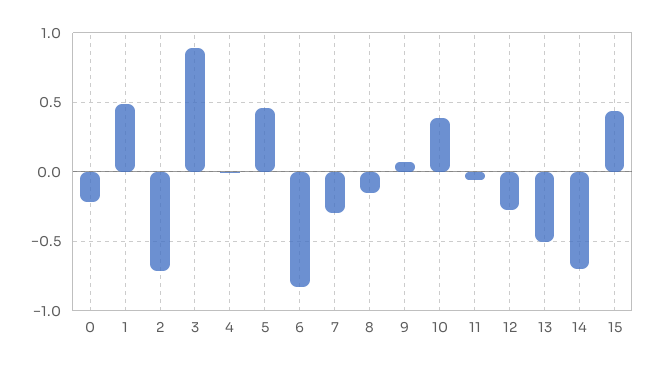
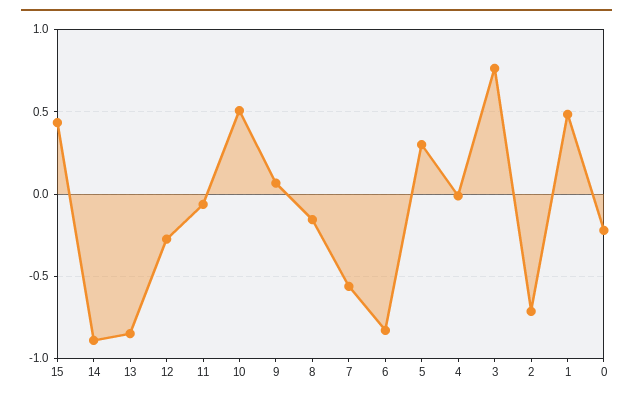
3: 0.9 -> 0.75
5: 0.45 -> 0.3
7: -0.3 -> -0.55
10: 0.4 -> 0.5
13: -0.5 -> -0.85
14: -0.7 -> -0.9

